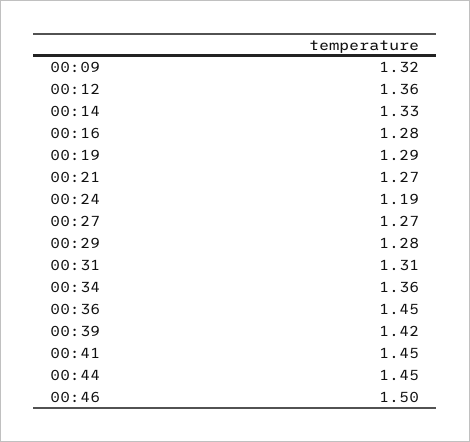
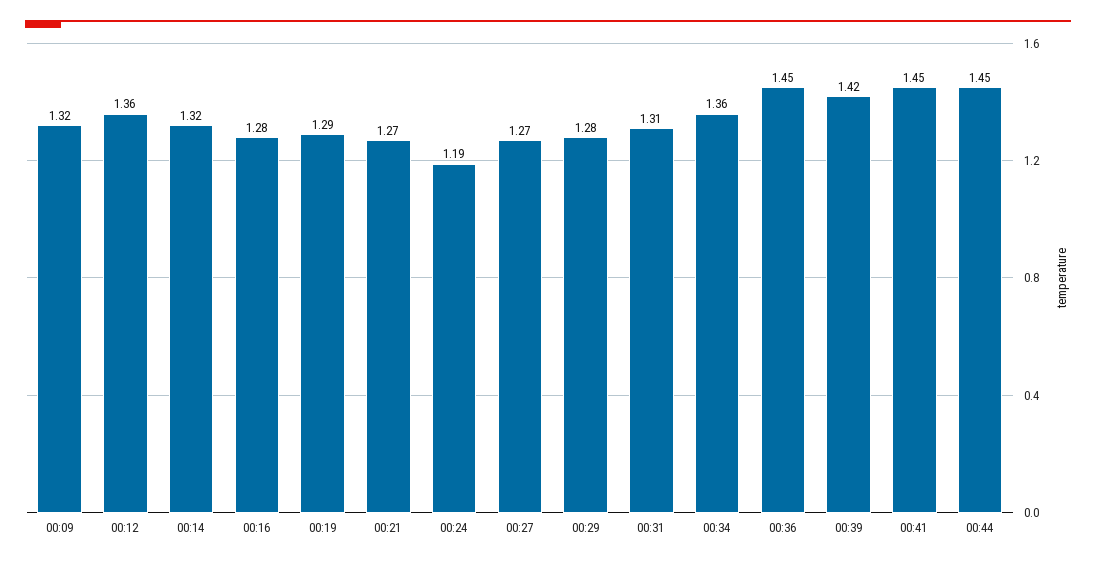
00:14: 1.33 -> 1.32
00:46: 1.5 -> none

